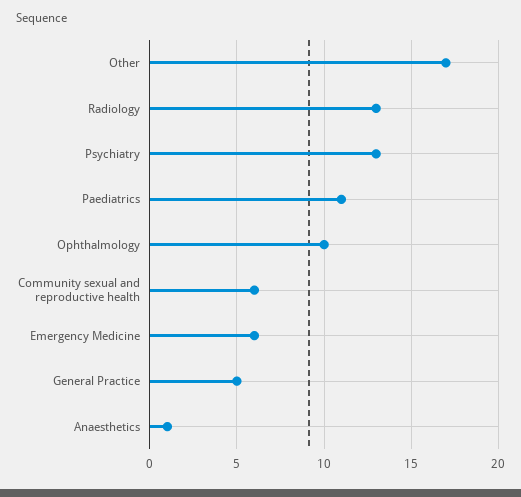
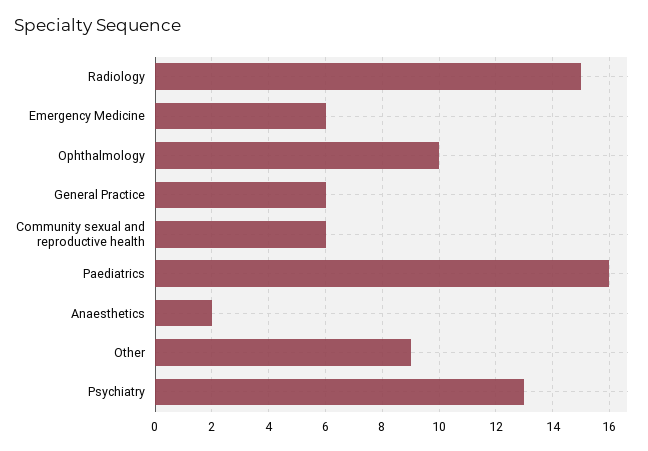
Other: 17 -> 9
Radiology: 13 -> 15
Paediatrics: 11 -> 16
General Practice: 5 -> 6
Anaesthetics: 1 -> 2

